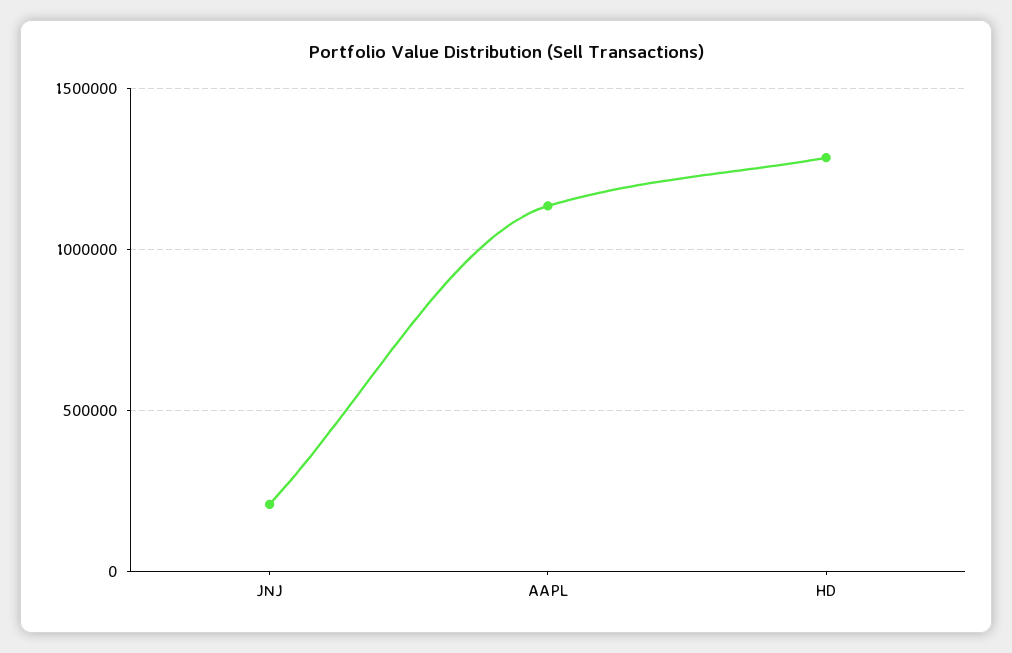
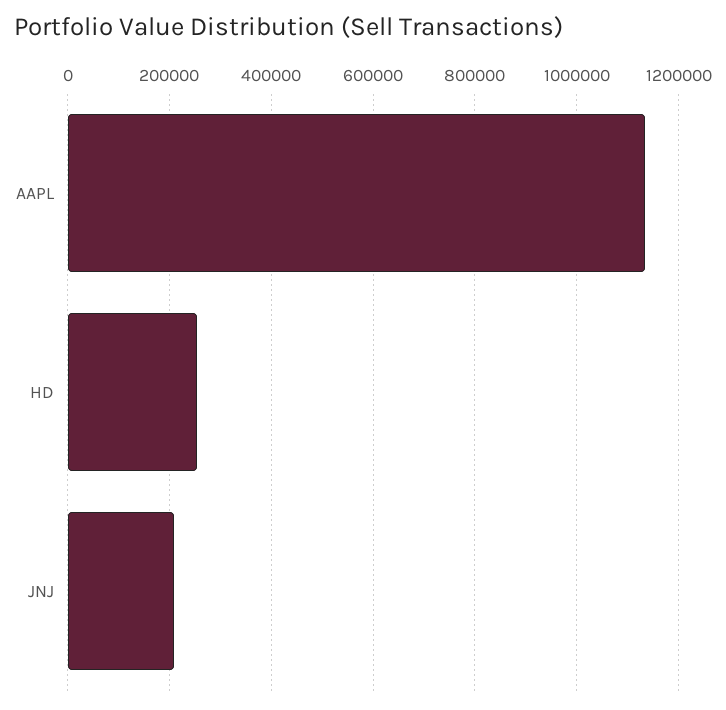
HD: 1300000 -> 260000

